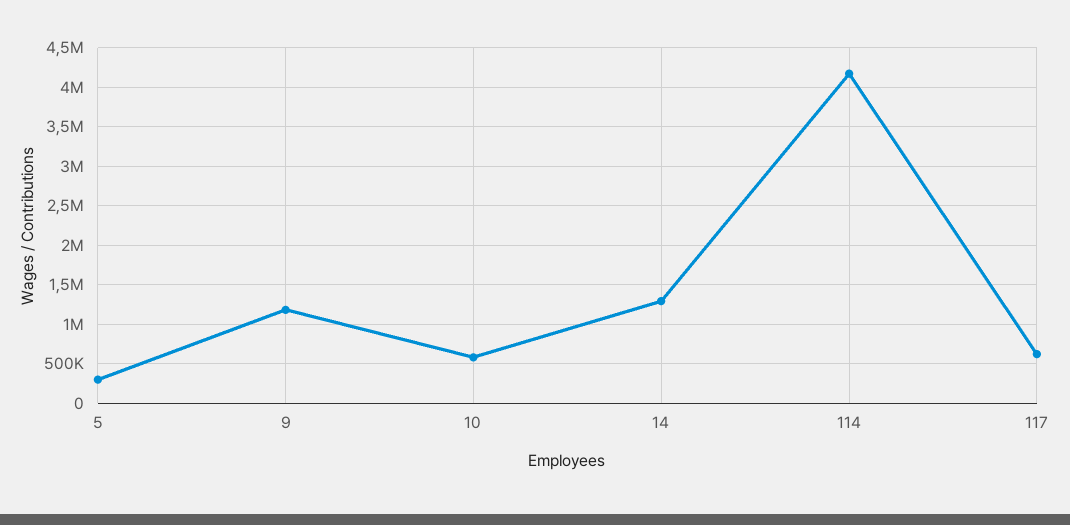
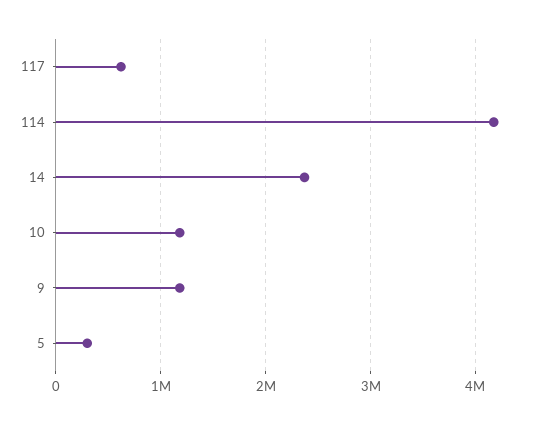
10: 600000 -> 1200000
14: 1300000 -> 2400000

